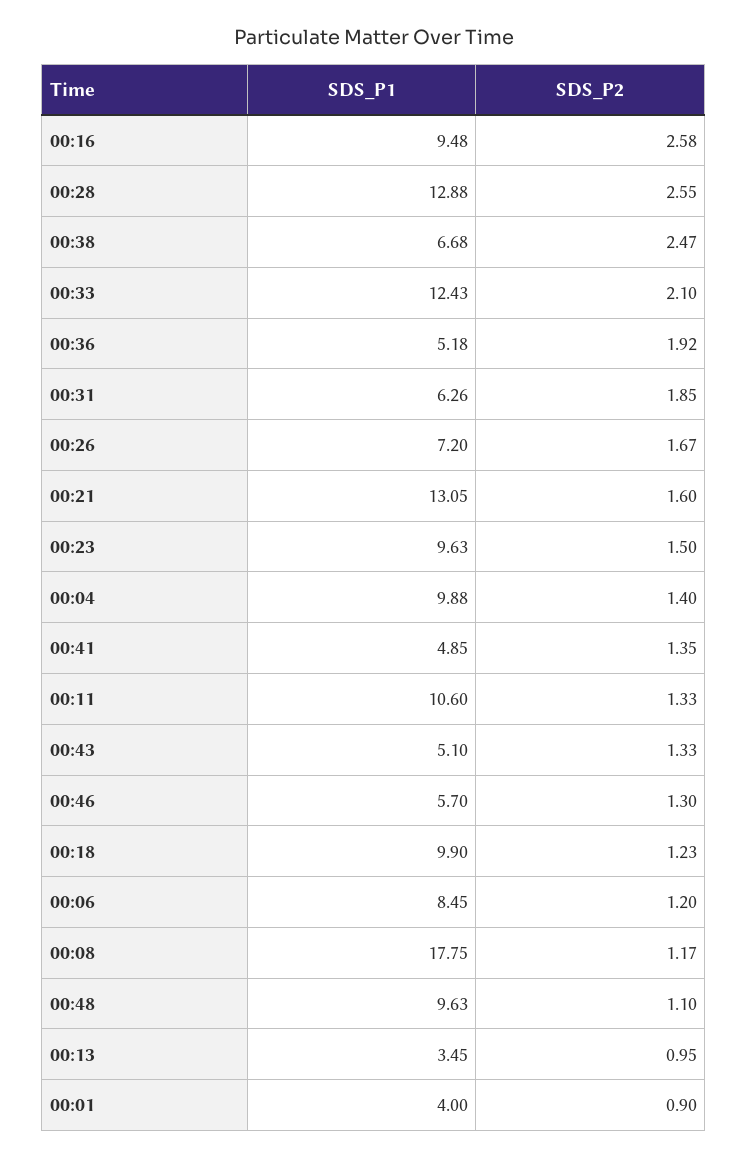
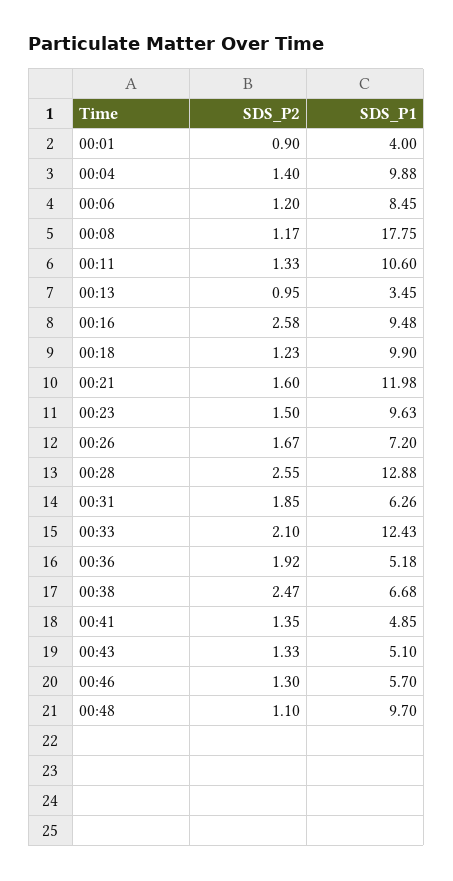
SDS_P1, 00:21: 13.05 -> 11.98
SDS_P1, 00:48: 9.63 -> 9.7

